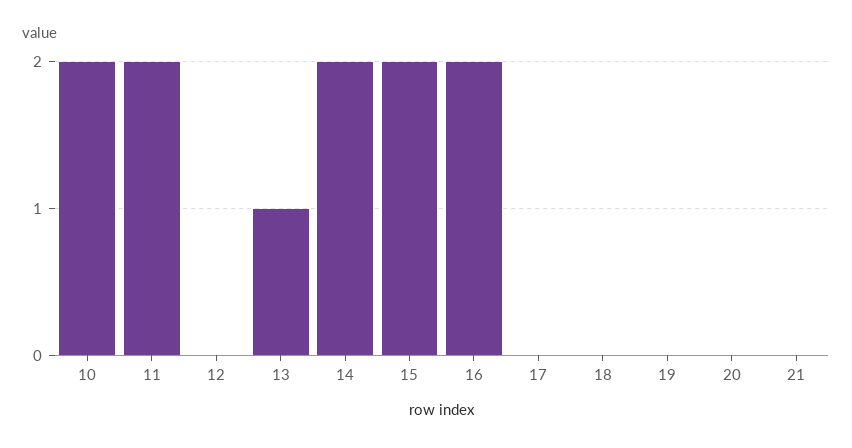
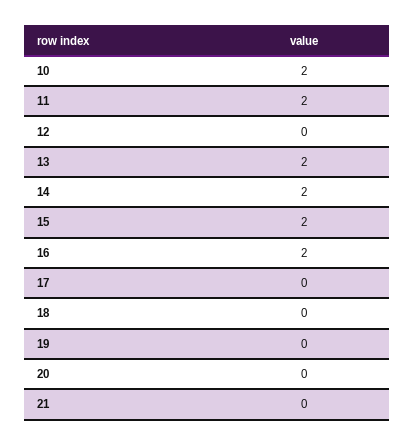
13: 1 -> 2

